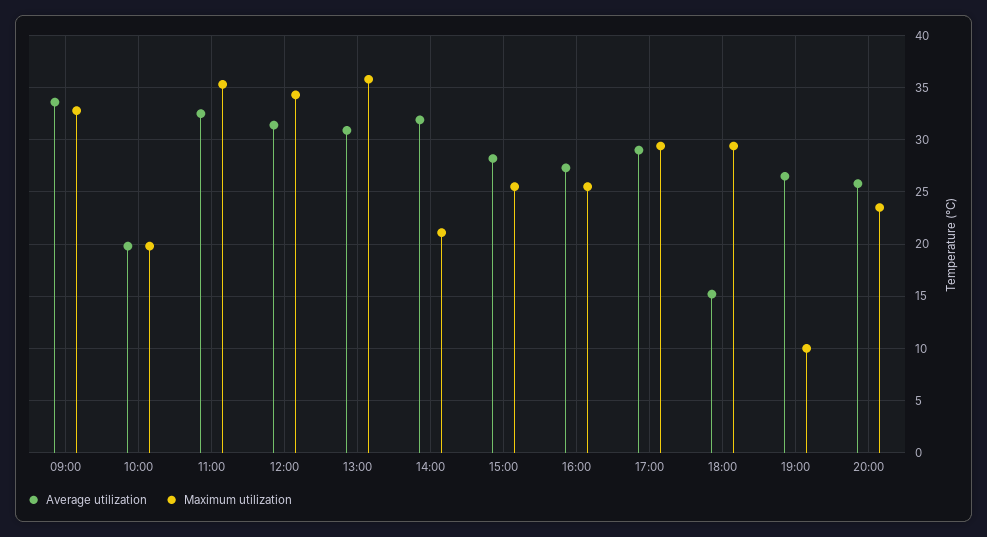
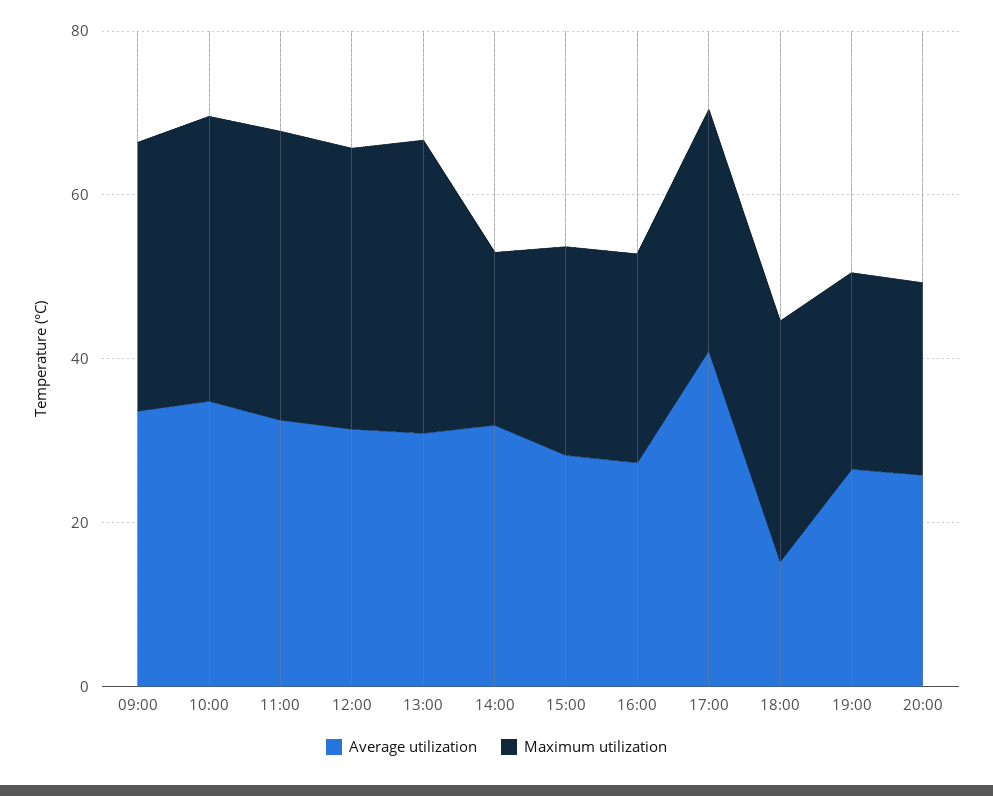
Average utilization, 10:00: 20 -> 35
Maximum utilization, 10:00: 20 -> 35
Average utilization, 17:00: 29 -> 40
Maximum utilization, 19:00: 10 -> 25

